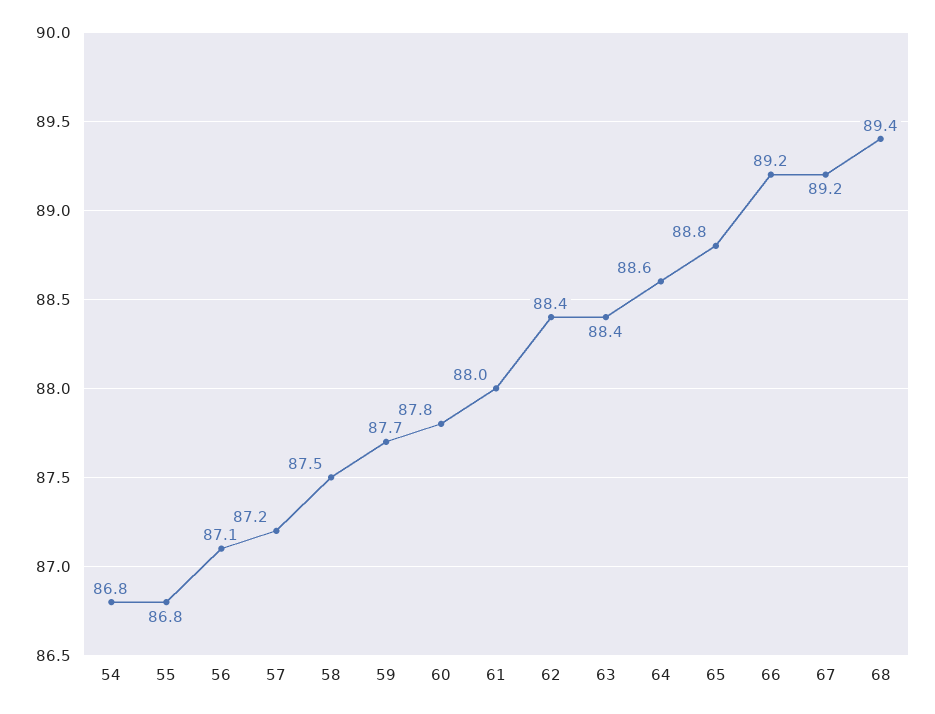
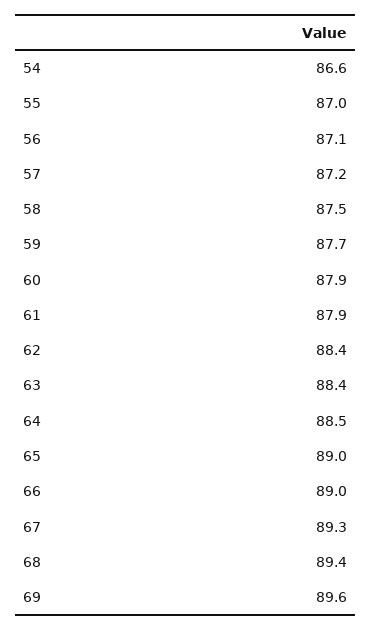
54: 86.8 -> 86.6
55: 86.8 -> 87
60: 87.8 -> 87.9
61: 88 -> 87.9
64: 88.6 -> 88.5
65: 88.8 -> 89
66: 89.2 -> 89
67: 89.2 -> 89.3
69: none -> 89.6

